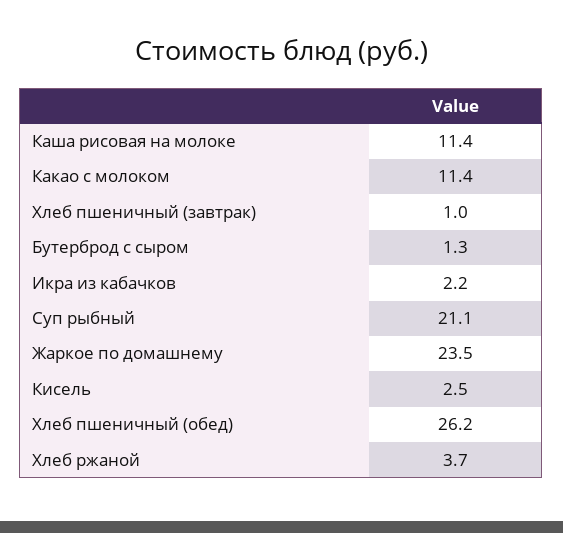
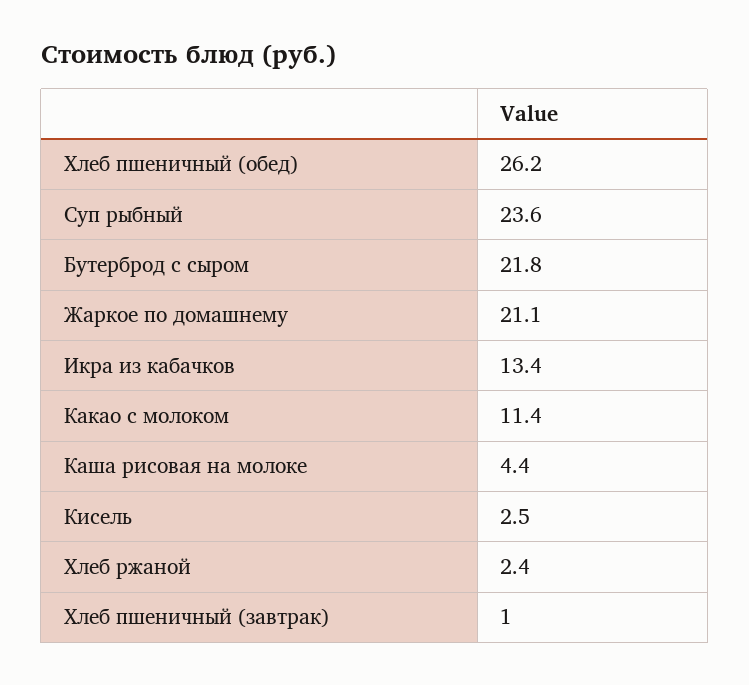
Каша рисовая на молоке: 11.4 -> 4.4
Бутерброд с сыром: 1.3 -> 21.8
Икра из кабачков: 2.2 -> 13.4
Суп рыбный: 21.1 -> 23.6
Жаркое по домашнему: 23.5 -> 21.1
Хлеб ржаной: 3.7 -> 2.4

